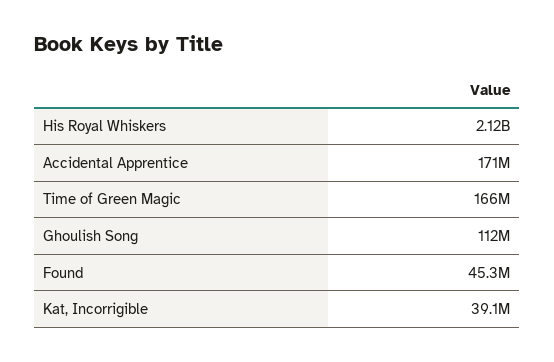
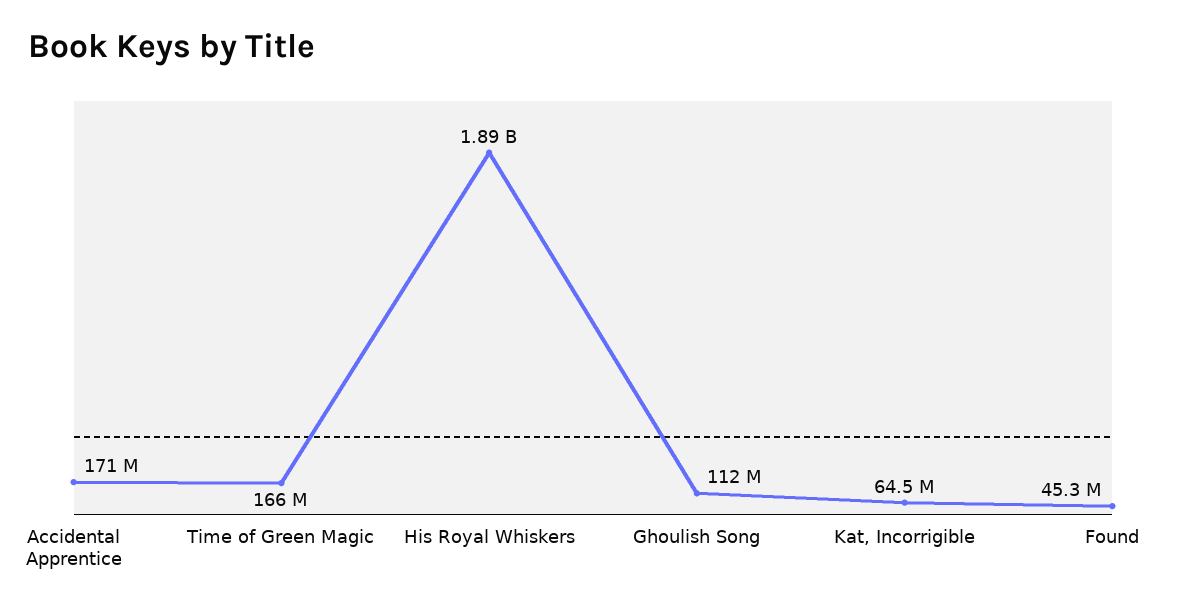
His Royal Whiskers: 2120000000 -> 1890000000
Kat, Incorrigible: 39100000 -> 64500000

